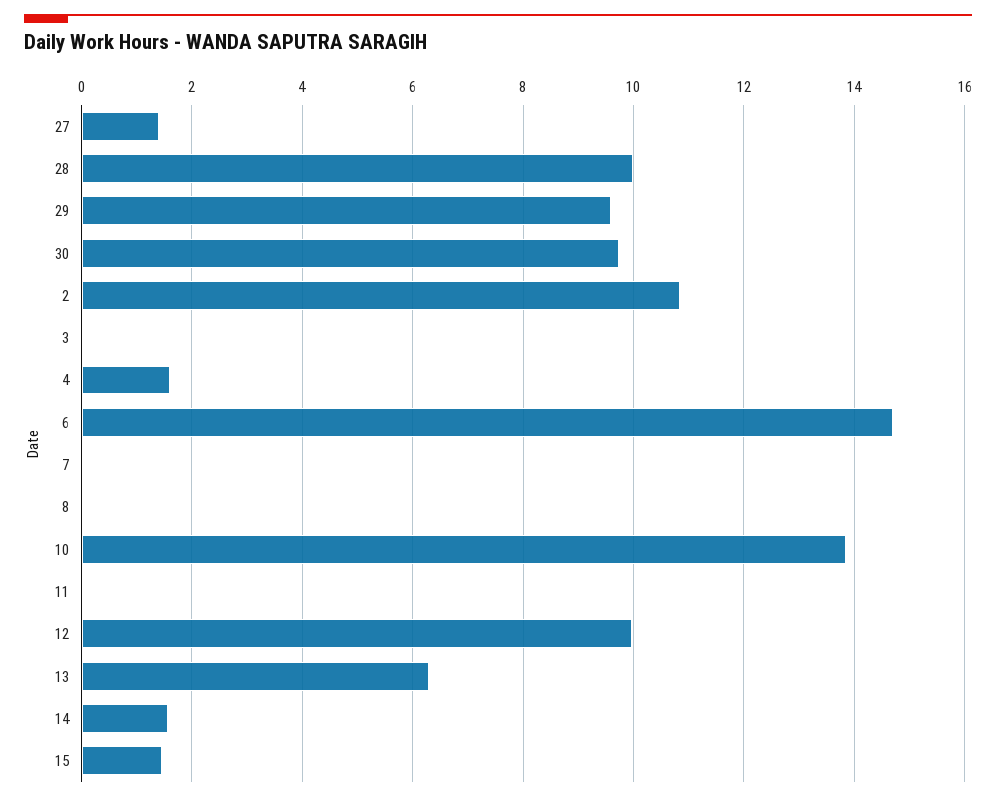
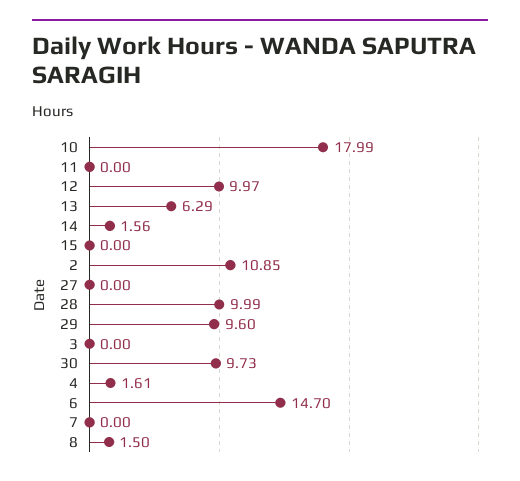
27: 1.4 -> 0
8: 0 -> 1.5
10: 13.8 -> 17.99
15: 1.4 -> 0

